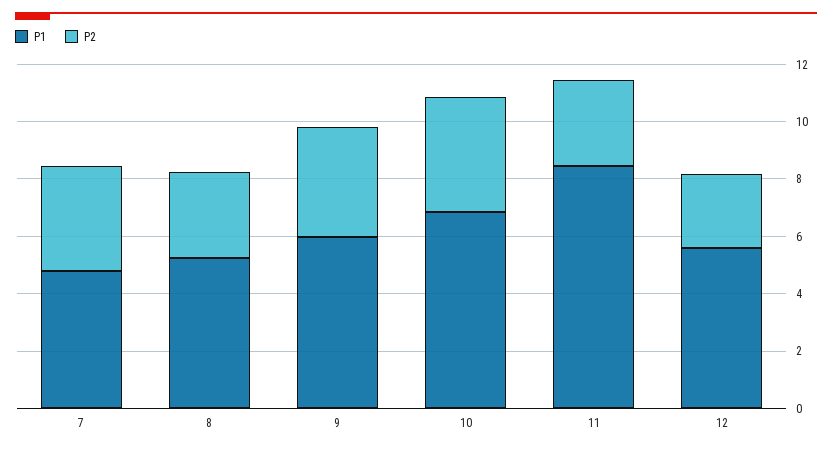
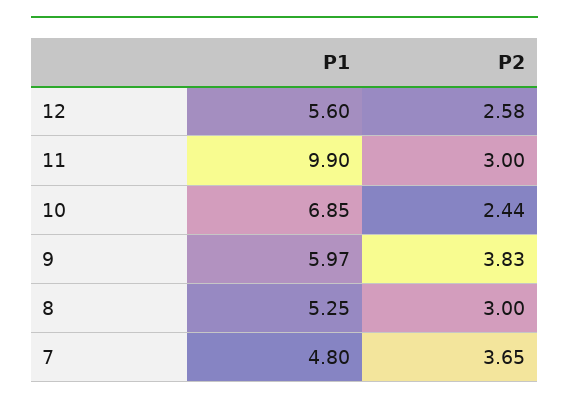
P2, 10: 4 -> 2.44
P1, 11: 8.5 -> 9.9

